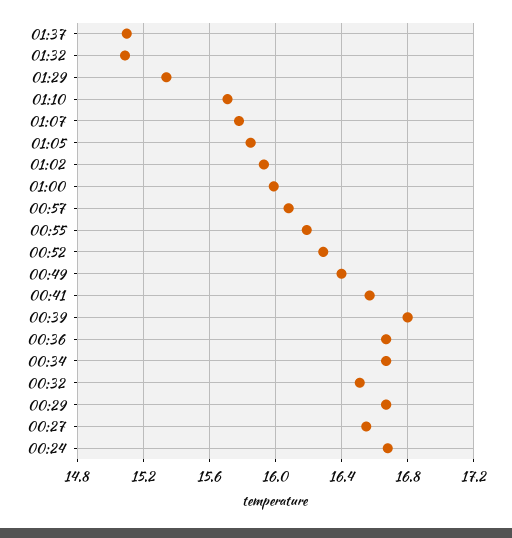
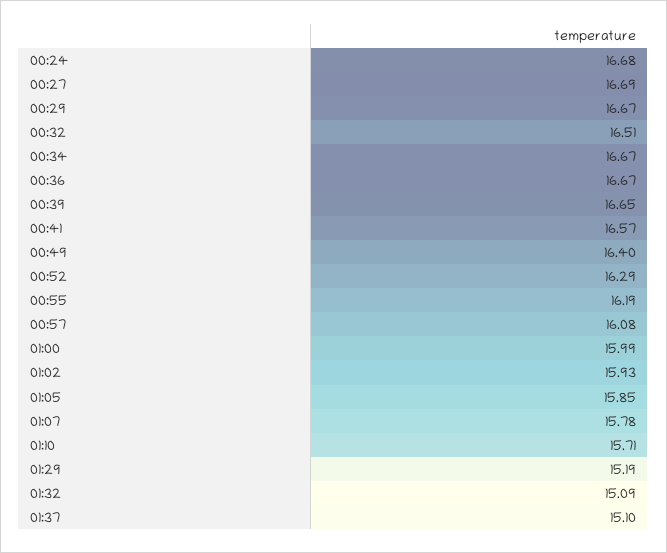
01:29: 15.35 -> 15.19
00:39: 16.8 -> 16.65
00:27: 16.55 -> 16.69

